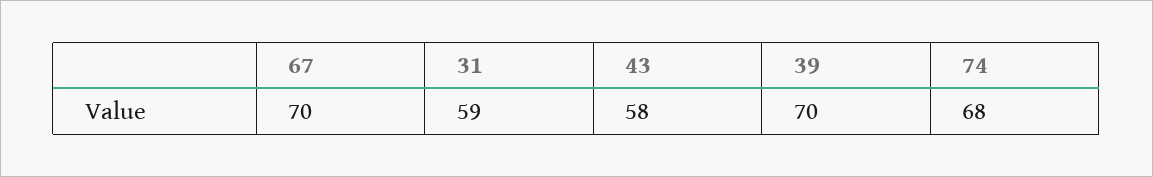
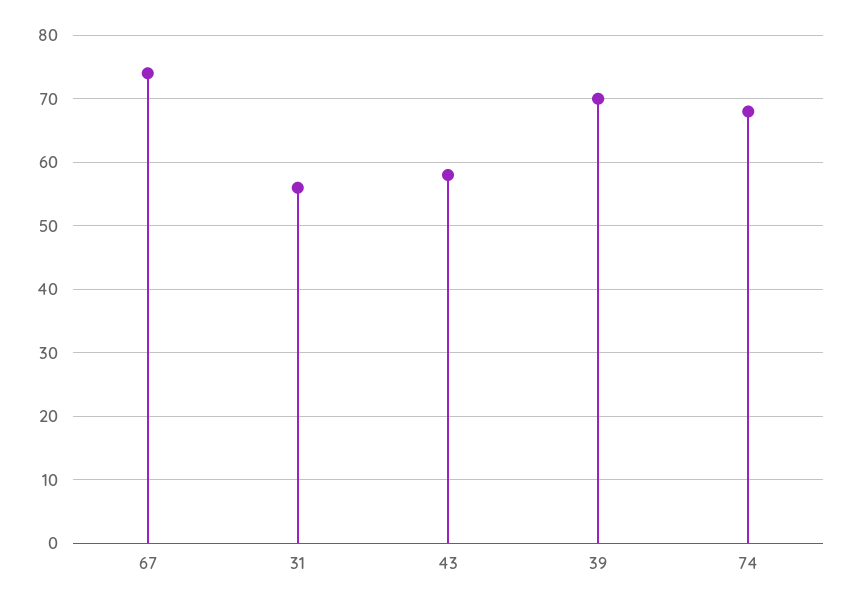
67: 70 -> 74
31: 59 -> 56

